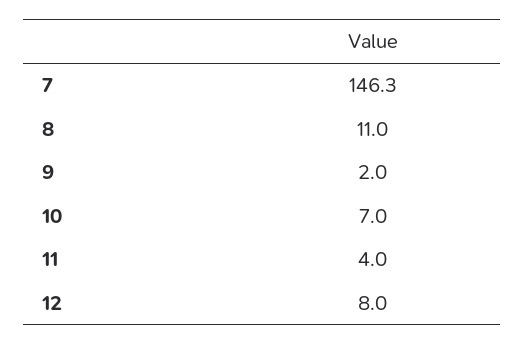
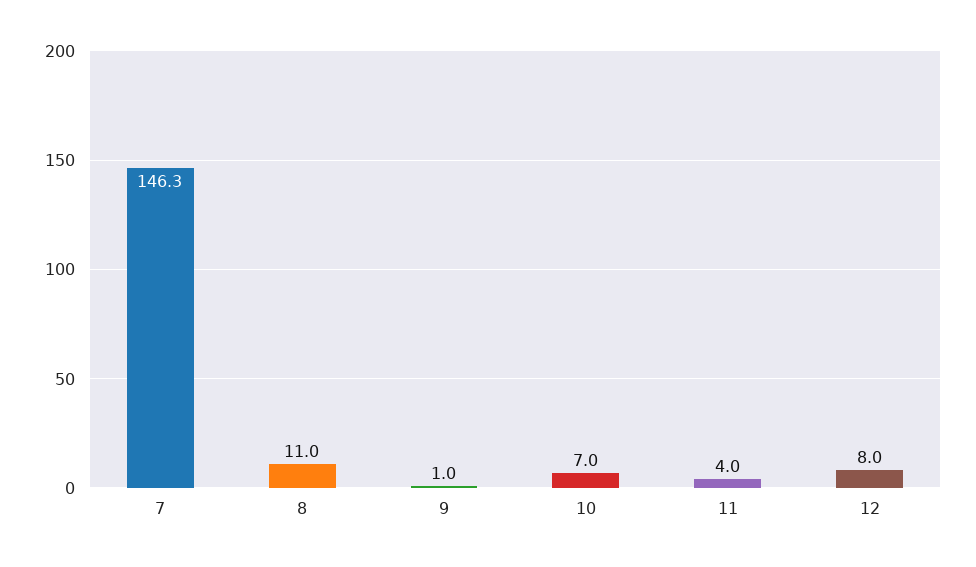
9: 2 -> 1

